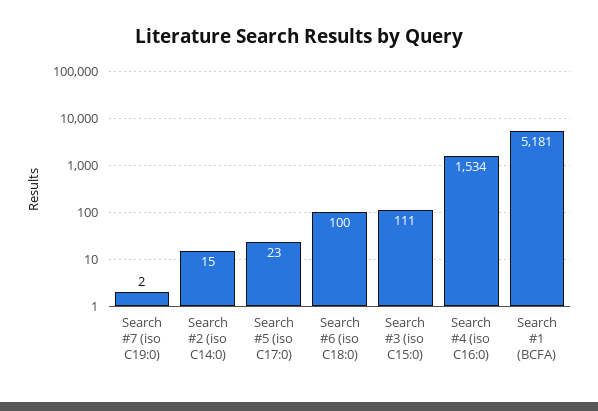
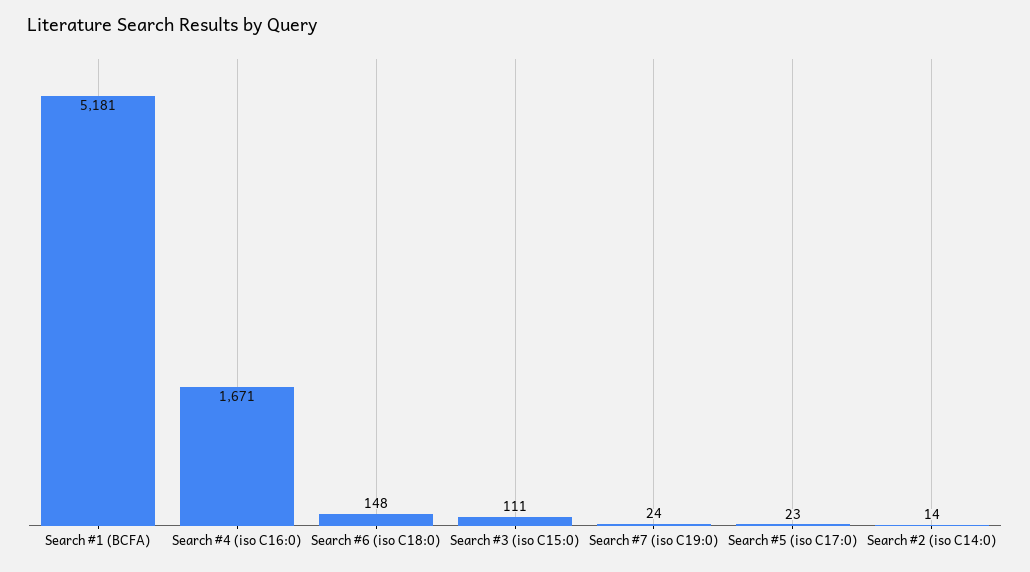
Search #7 (iso C19:0): 2 -> 24
Search #2 (iso C14:0): 15 -> 14
Search #6 (iso C18:0): 100 -> 148
Search #4 (iso C16:0): 1534 -> 1671

